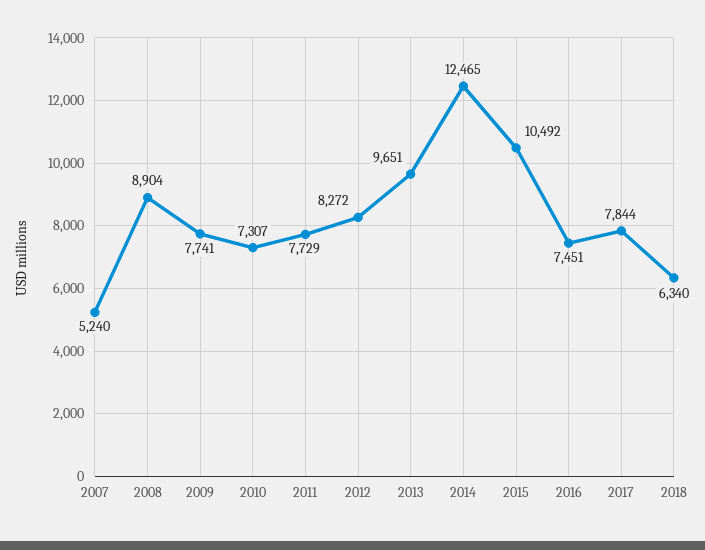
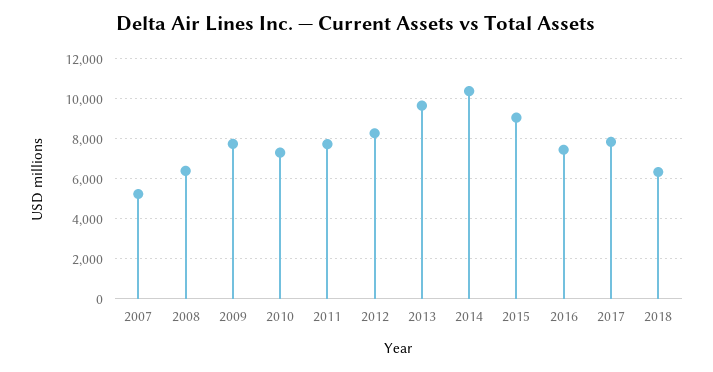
2008: 8904 -> 6500
2014: 12465 -> 10500
2015: 10492 -> 9000

